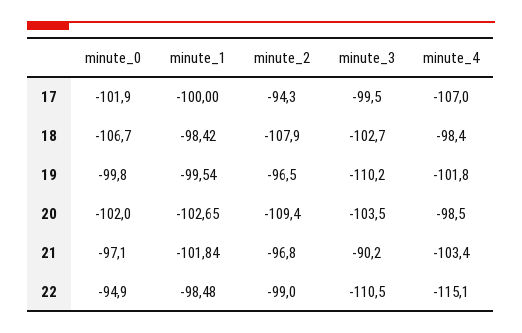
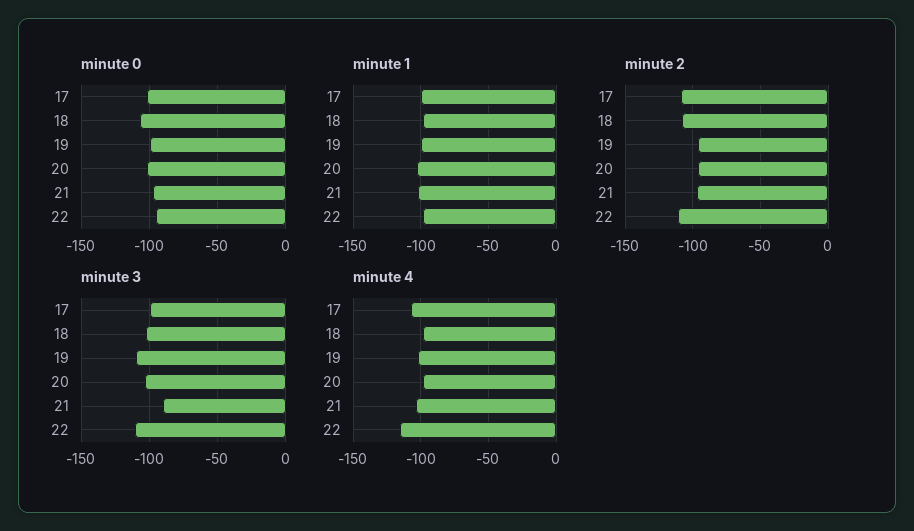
minute_2, 17: -94.3 -> -110
minute_2, 20: -109.4 -> -95
minute_2, 22: -99 -> -110

